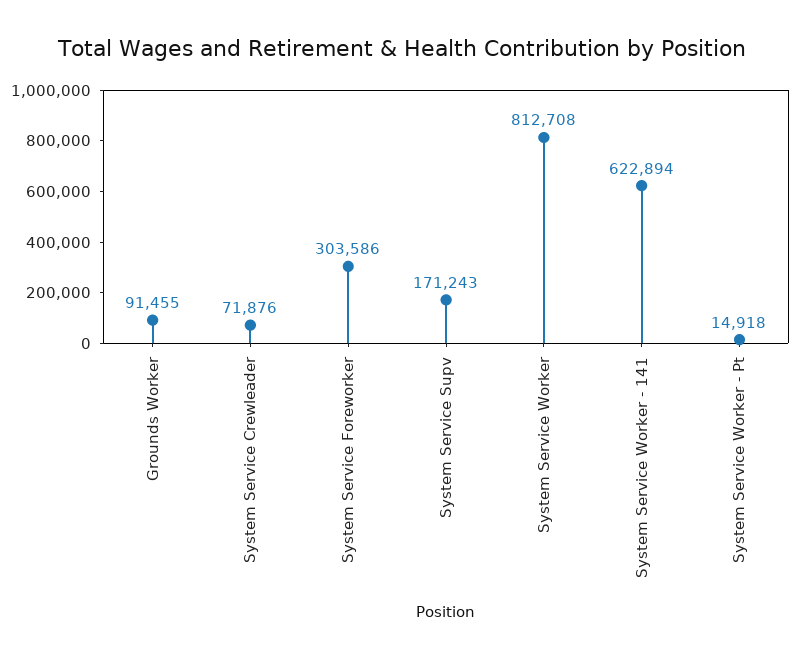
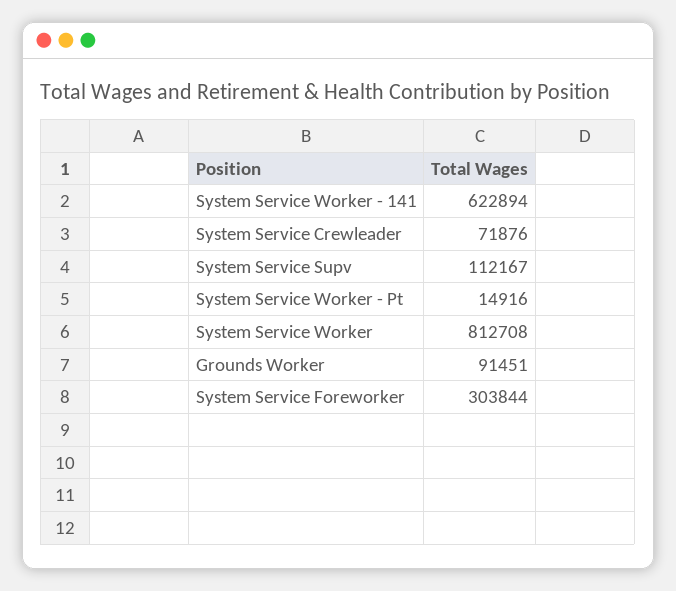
Grounds Worker: 91455 -> 91451
System Service Foreworker: 303586 -> 303844
System Service Supv: 171243 -> 112167
System Service Worker - Pt: 14918 -> 14916

